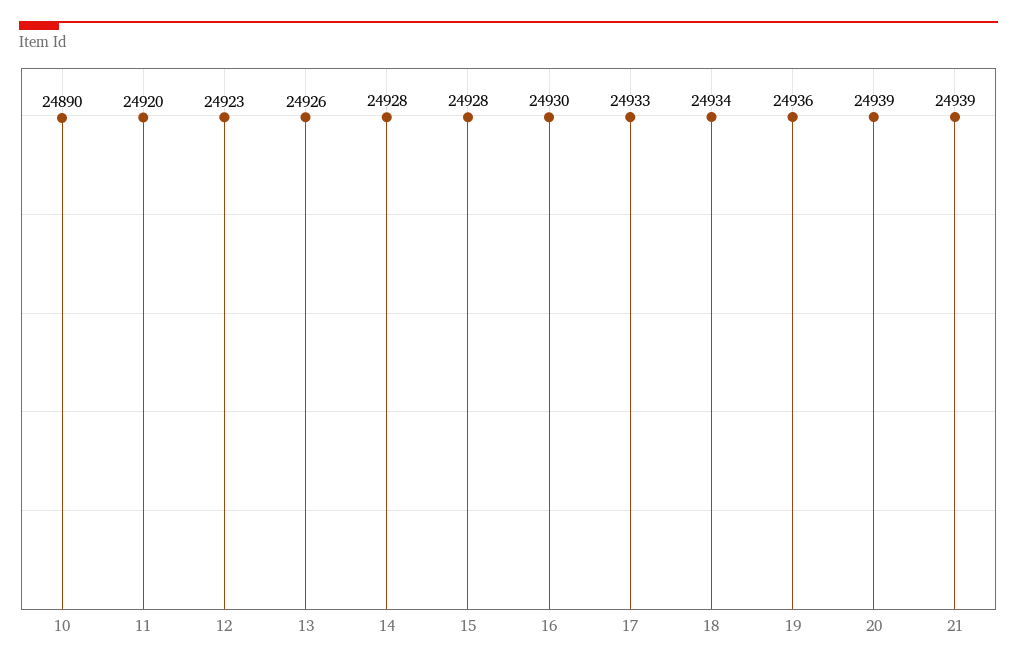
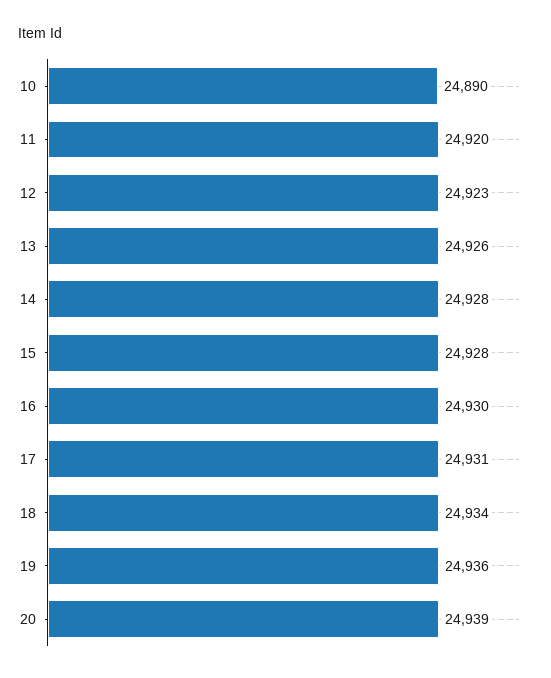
17: 24933 -> 24931
21: 24939 -> none

